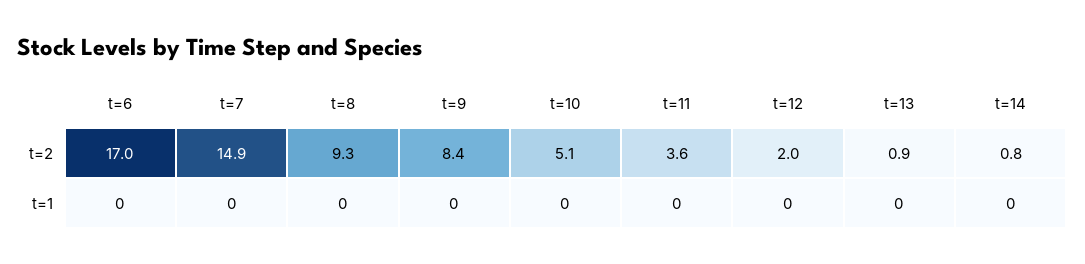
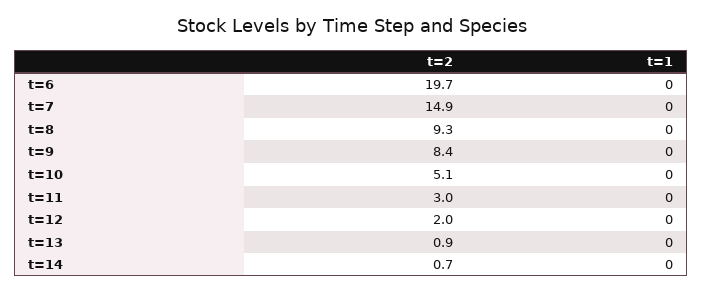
t=6, t=2: 17 -> 19.7
t=11, t=2: 3.6 -> 3
t=14, t=2: 0.8 -> 0.7

